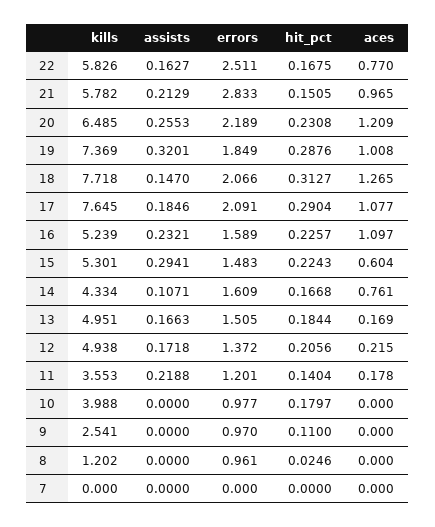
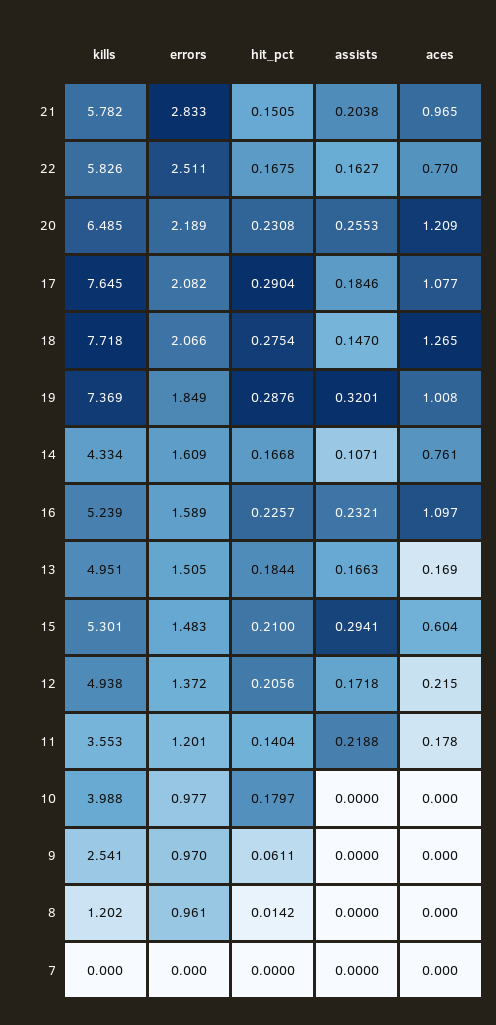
assists, 21: 0.2129 -> 0.2038
hit_pct, 18: 0.3127 -> 0.2754
errors, 17: 2.091 -> 2.082
hit_pct, 15: 0.2243 -> 0.21
hit_pct, 9: 0.11 -> 0.0611
hit_pct, 8: 0.0246 -> 0.0142

